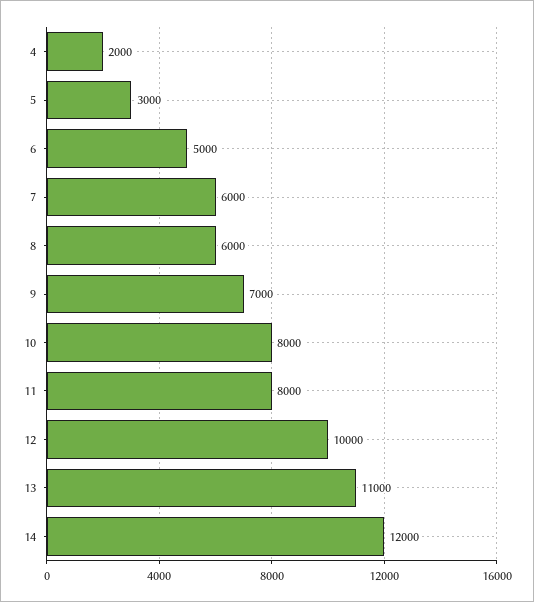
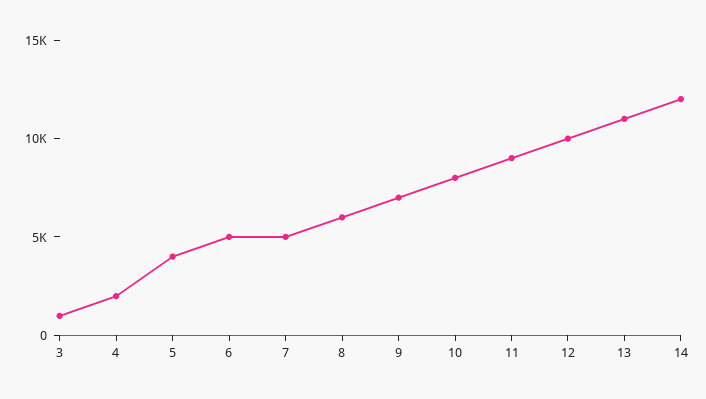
5: 3000 -> 4000
7: 6000 -> 5000
11: 8000 -> 9000
3: none -> 1000

